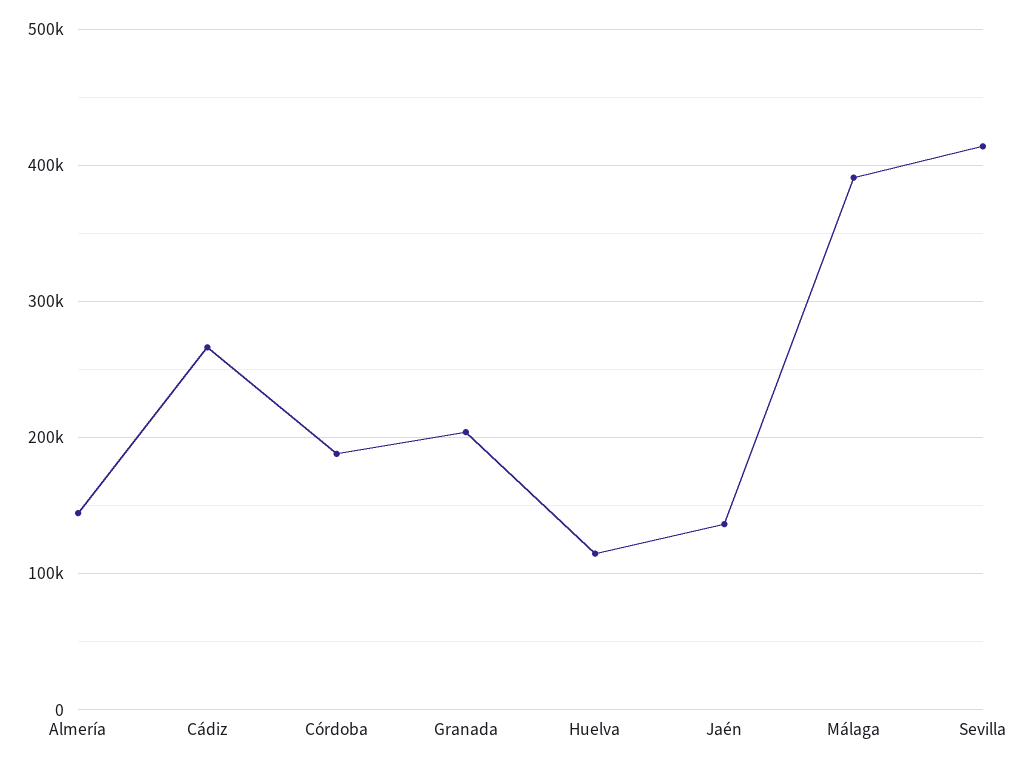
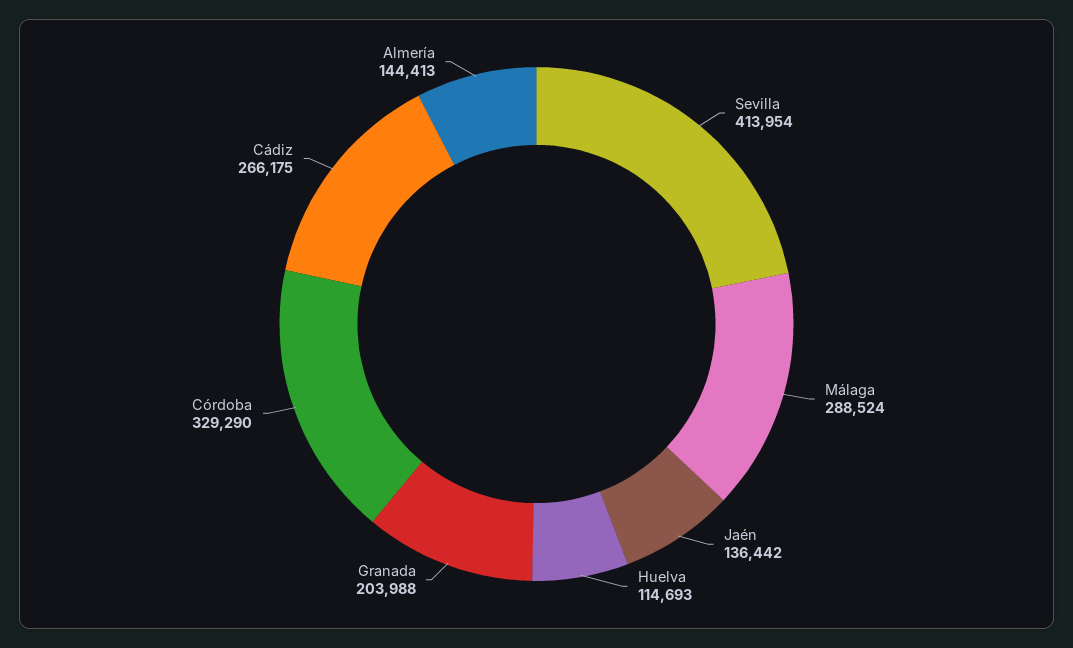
Córdoba: 190000 -> 329290
Málaga: 390000 -> 288524

